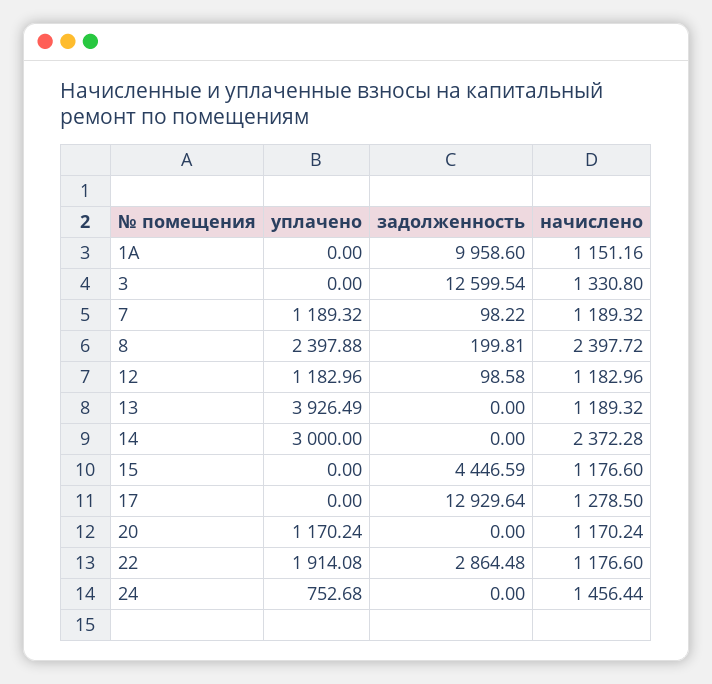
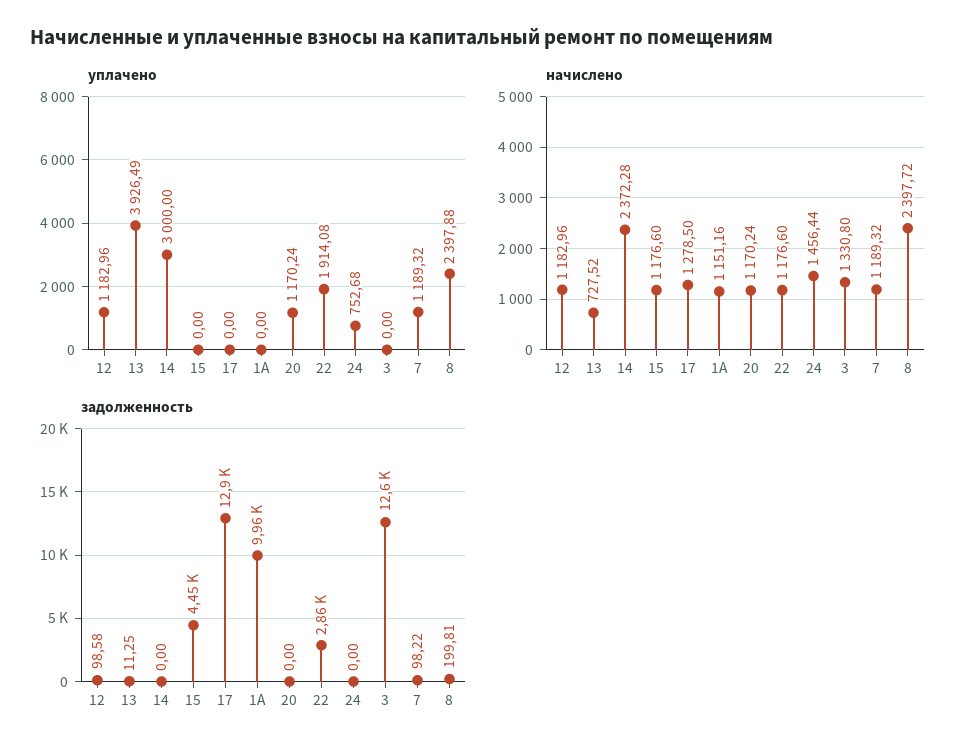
задолженность, 13: 0 -> 11.25
начислено, 13: 1189.32 -> 727.52

